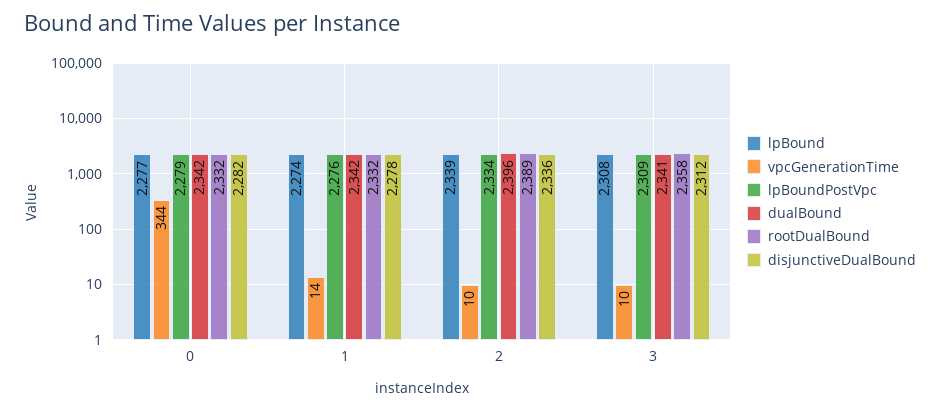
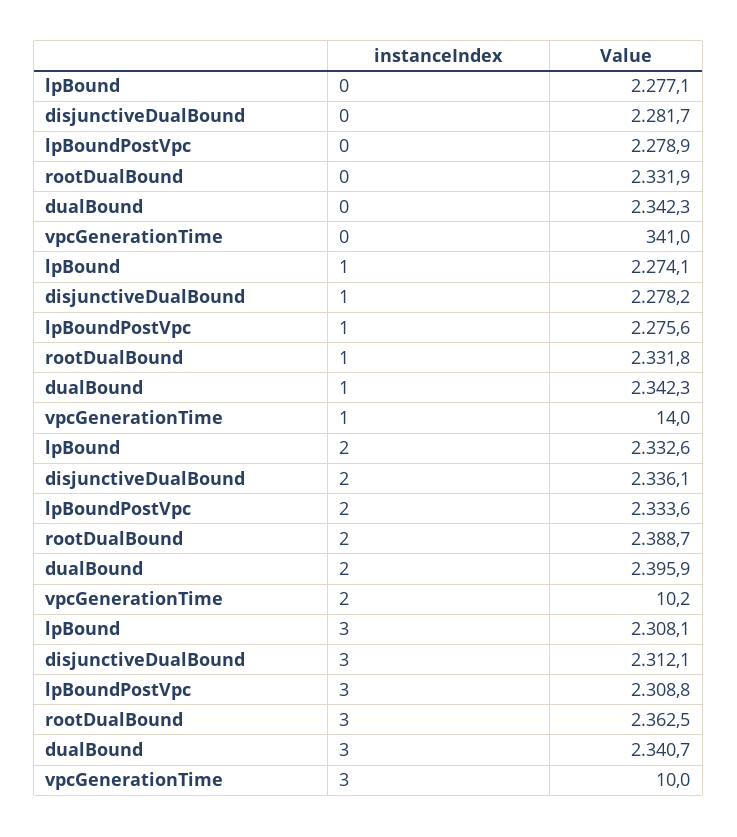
vpcGenerationTime, 0: 344 -> 341
lpBound, 2: 2339 -> 2332.6
rootDualBound, 3: 2358 -> 2362.5

